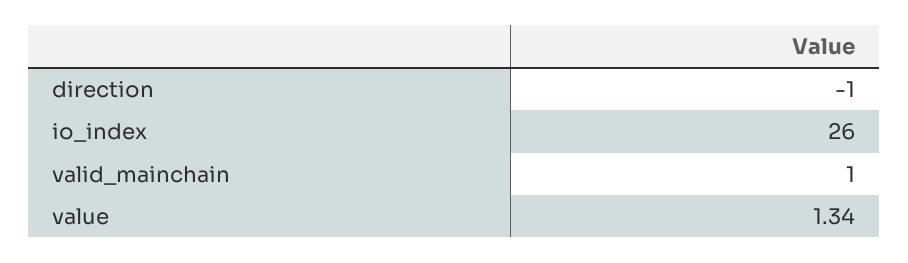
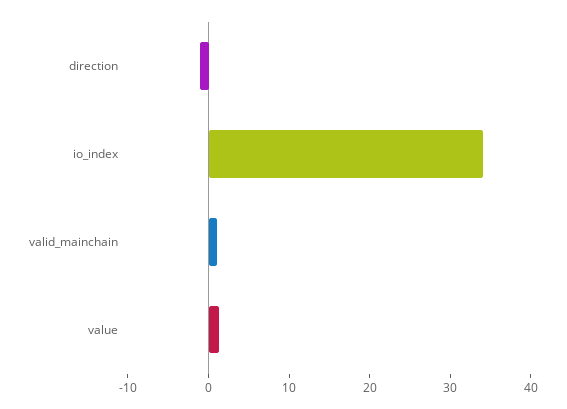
io_index: 26 -> 34

